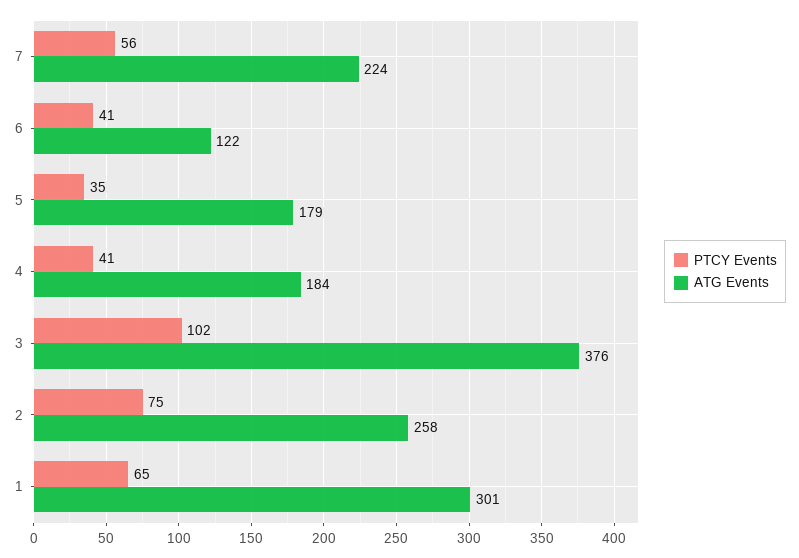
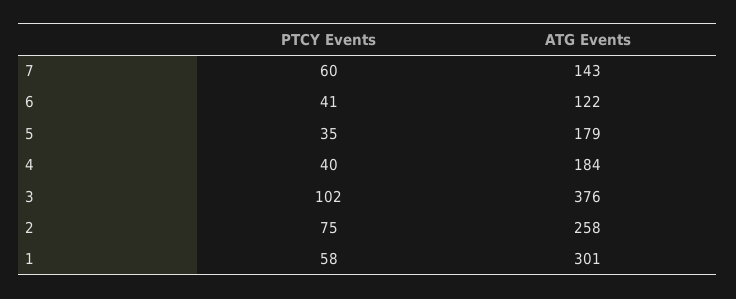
PTCY Events, 7: 56 -> 60
ATG Events, 7: 224 -> 143
PTCY Events, 4: 41 -> 40
PTCY Events, 1: 65 -> 58

